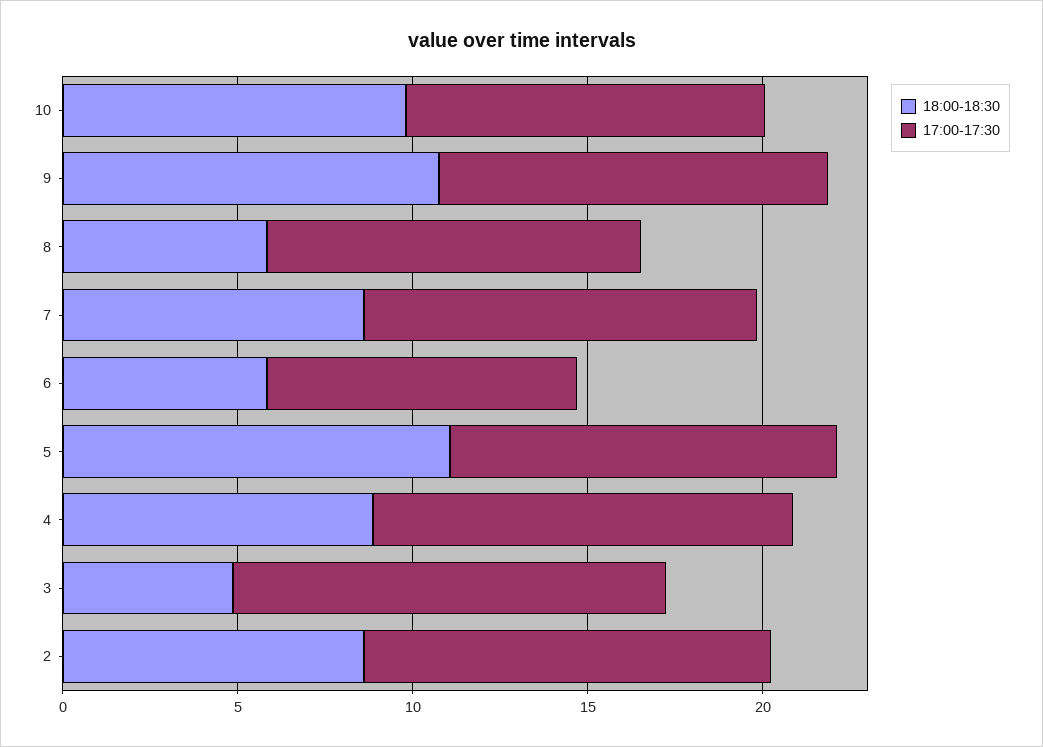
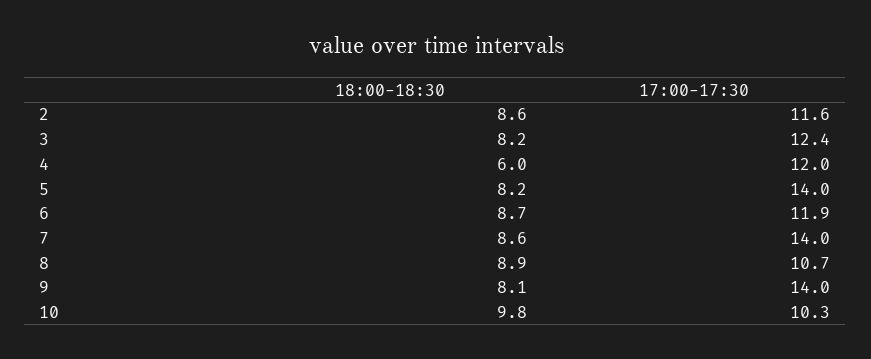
18:00-18:30, 9: 11 -> 8.1
17:00-17:30, 9: 11 -> 14
18:00-18:30, 8: 6 -> 8.9
17:00-17:30, 7: 11 -> 14
18:00-18:30, 6: 6 -> 8.7
17:00-17:30, 6: 9 -> 11.9
18:00-18:30, 5: 11 -> 8.2
17:00-17:30, 5: 11 -> 14
18:00-18:30, 4: 9 -> 6
18:00-18:30, 3: 5 -> 8.2

